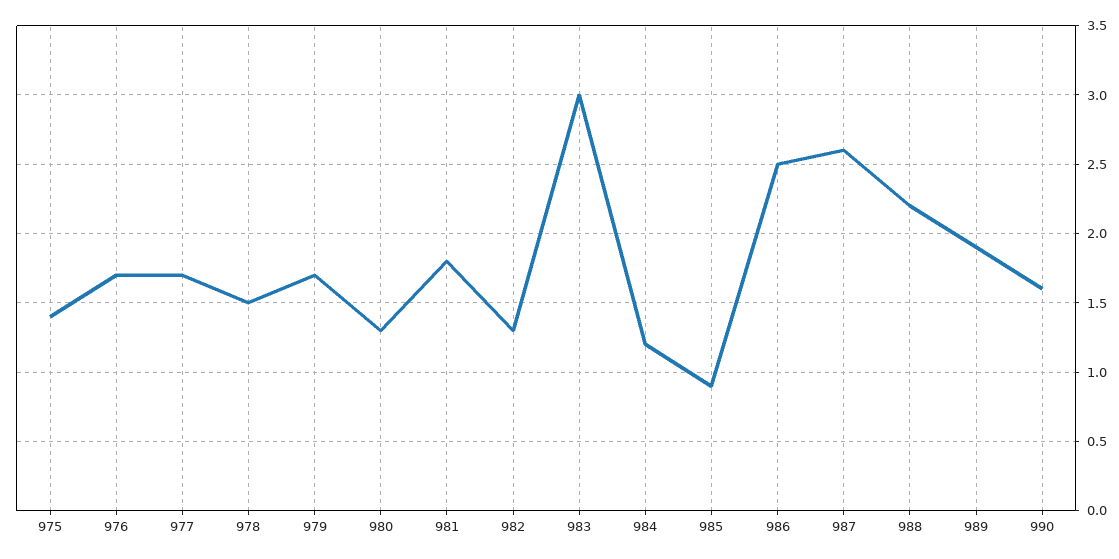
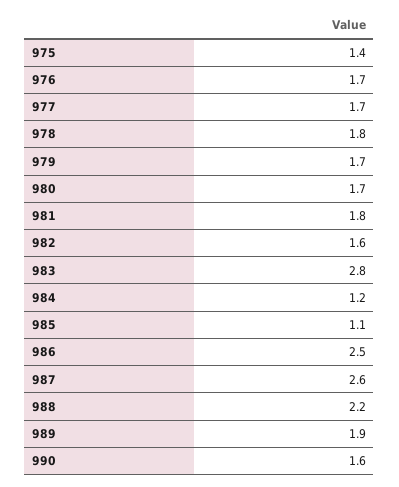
978: 1.5 -> 1.8
980: 1.3 -> 1.7
982: 1.3 -> 1.6
983: 3 -> 2.8
985: 0.9 -> 1.1

